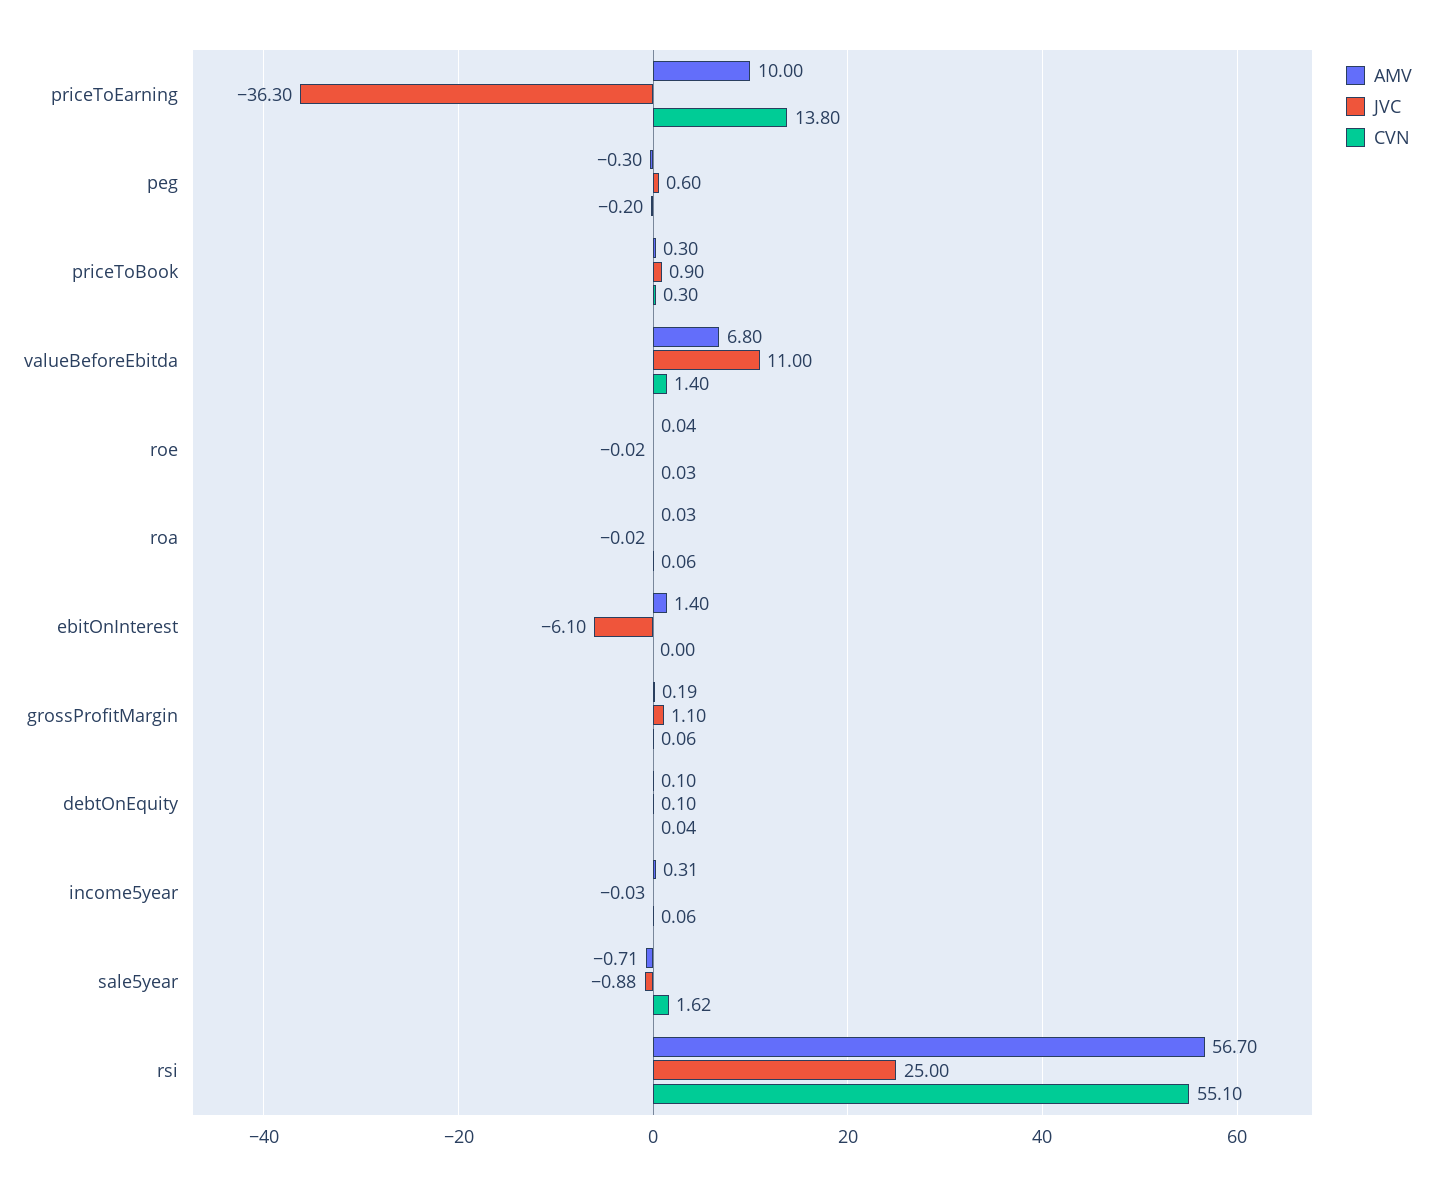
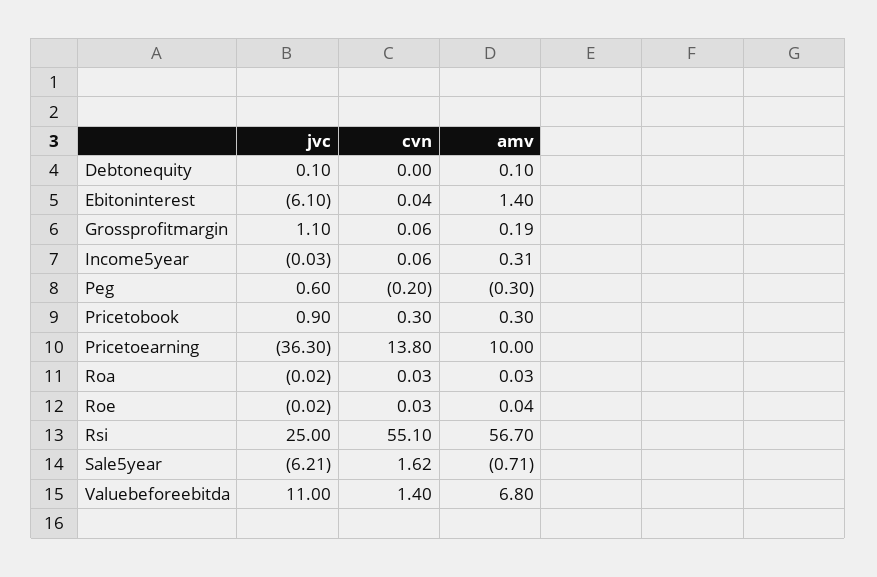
CVN, roa: 0.06 -> 0.03
CVN, ebitOnInterest: 0 -> 0.04
CVN, debtOnEquity: 0.04 -> 0
JVC, sale5year: -0.88 -> -6.21

